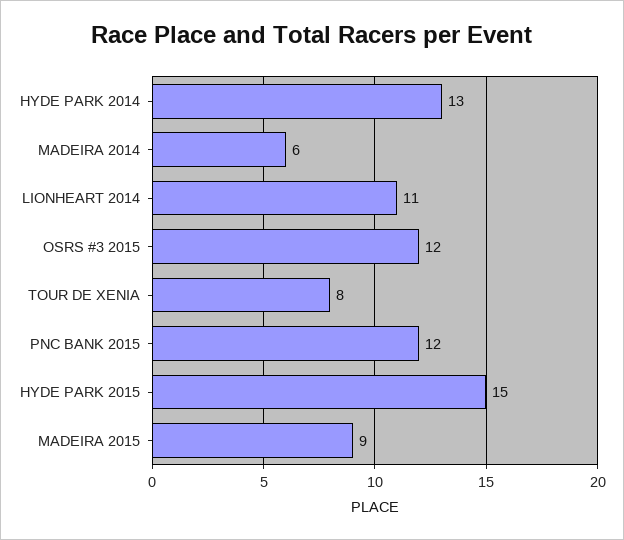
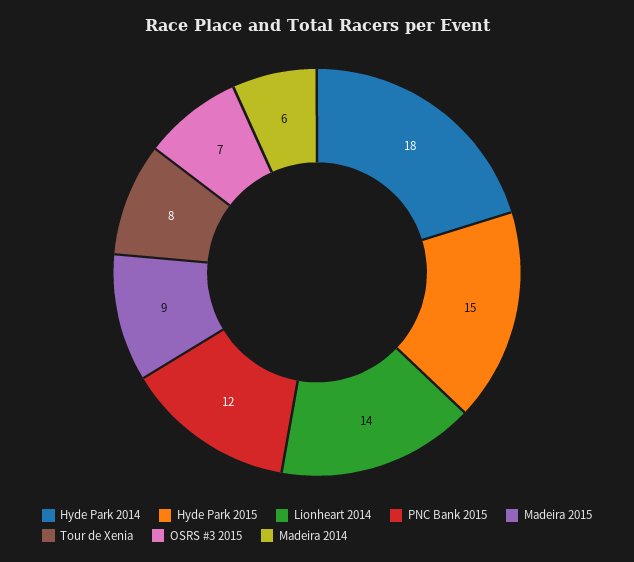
HYDE PARK 2014: 13 -> 18
LIONHEART 2014: 11 -> 14
OSRS #3 2015: 12 -> 7

